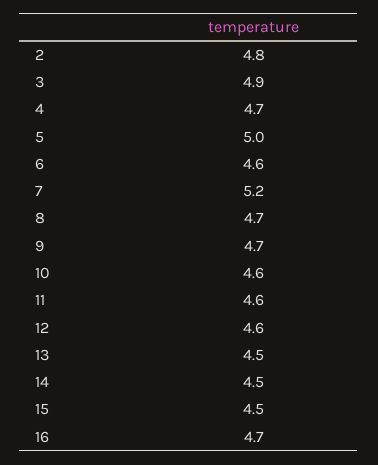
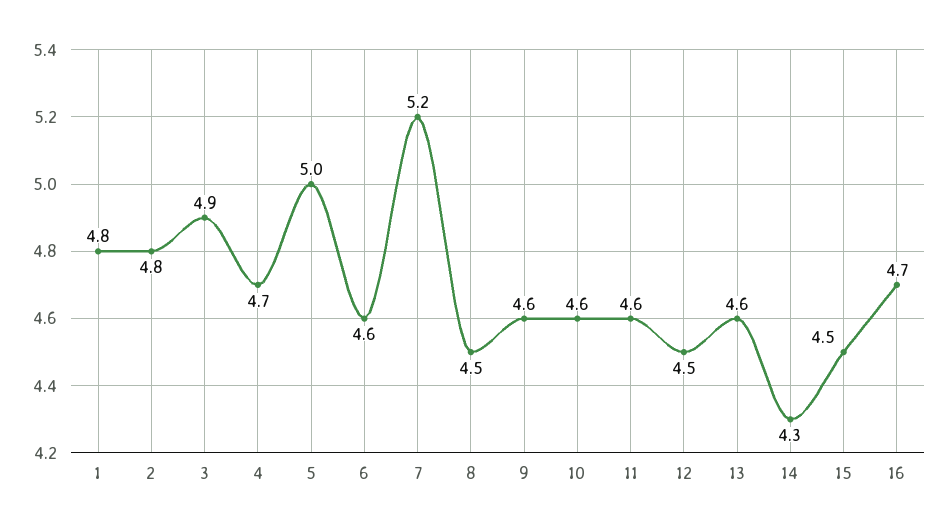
8: 4.7 -> 4.5
9: 4.7 -> 4.6
12: 4.6 -> 4.5
13: 4.5 -> 4.6
14: 4.5 -> 4.3
1: none -> 4.8

